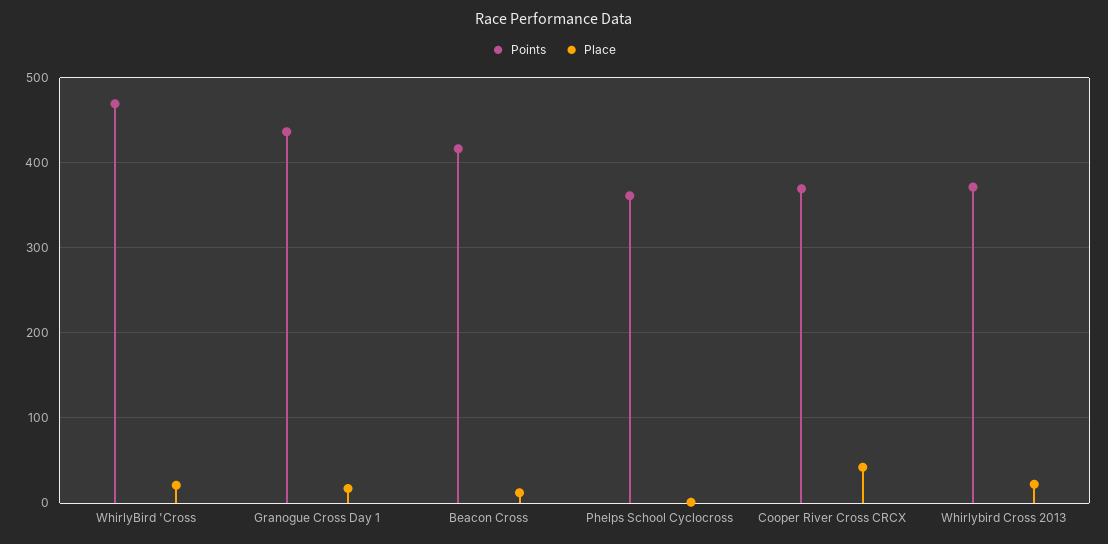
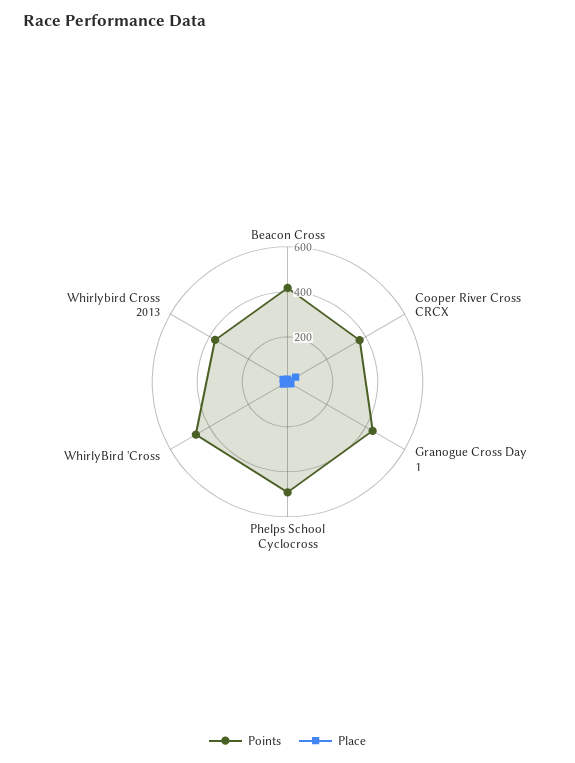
Points, Phelps School Cyclocross: 360 -> 500

